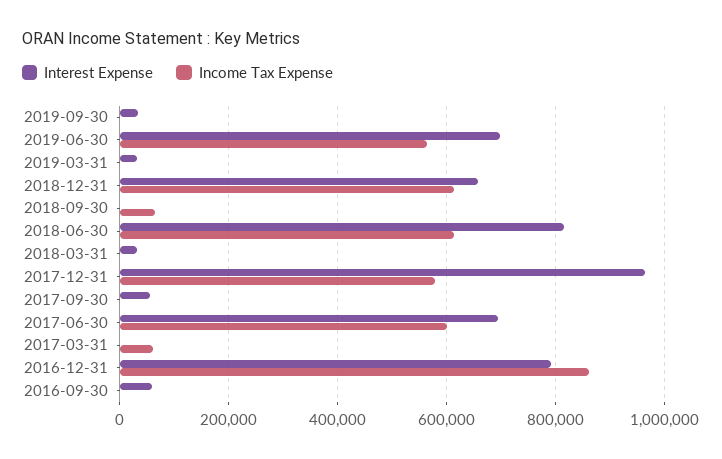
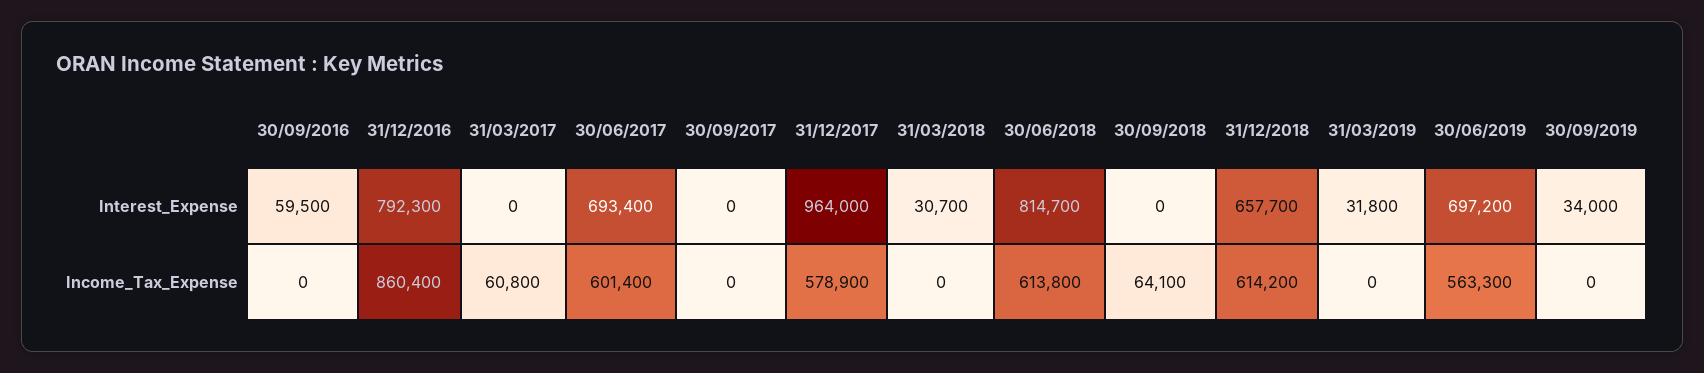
Interest Expense, 2017-09-30: 60000 -> 0

